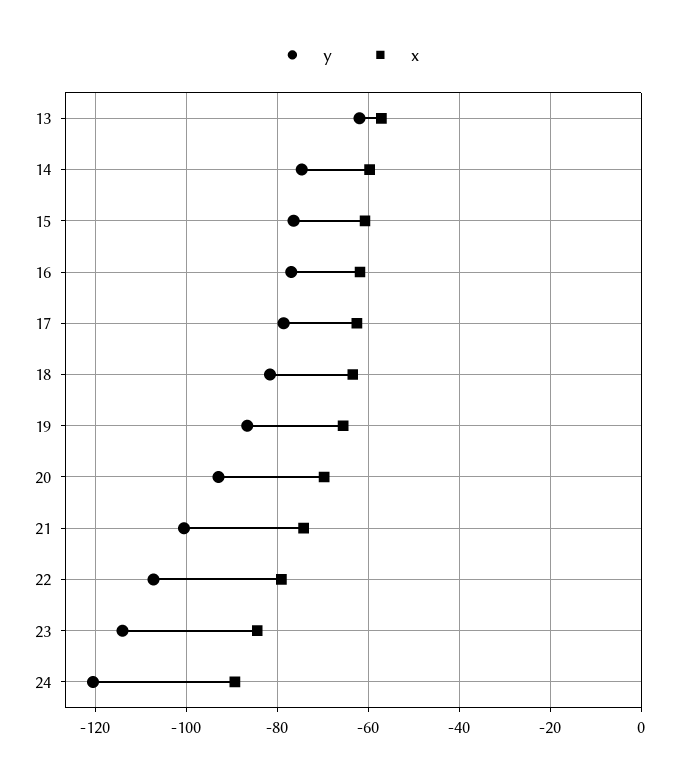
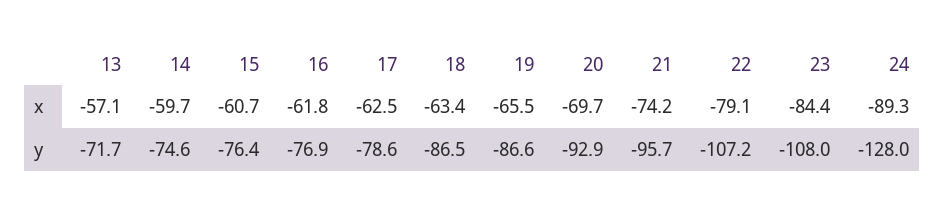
y, 13: -62 -> -71.7
y, 18: -82 -> -86.5
y, 21: -100 -> -95.7
y, 23: -114 -> -108
y, 24: -120 -> -128

